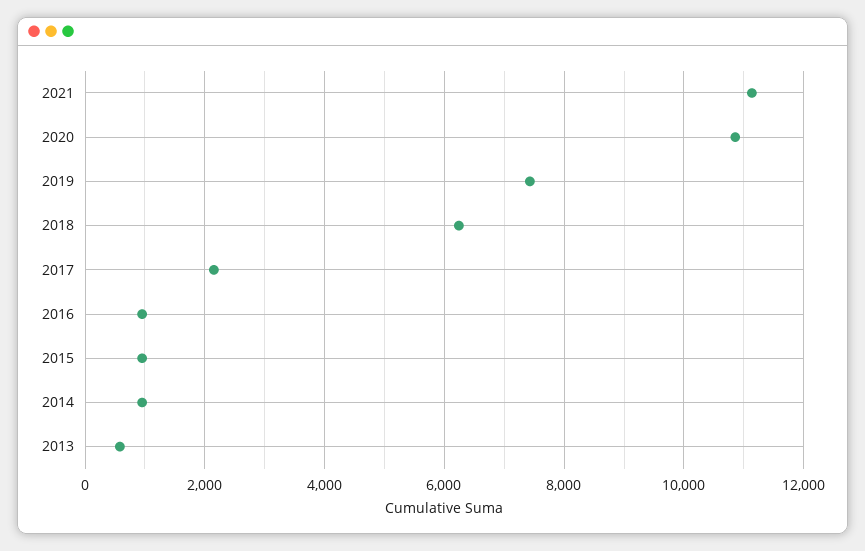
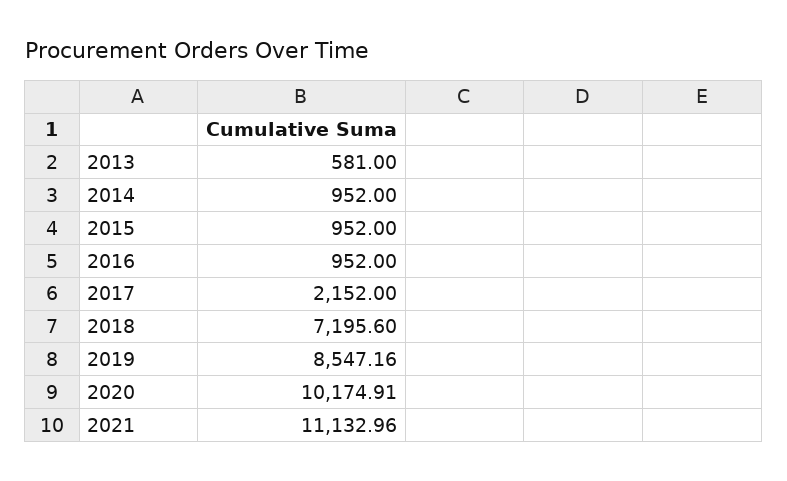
2020: 10800 -> 10174.91
2019: 7400 -> 8547.16
2018: 6200 -> 7195.6

